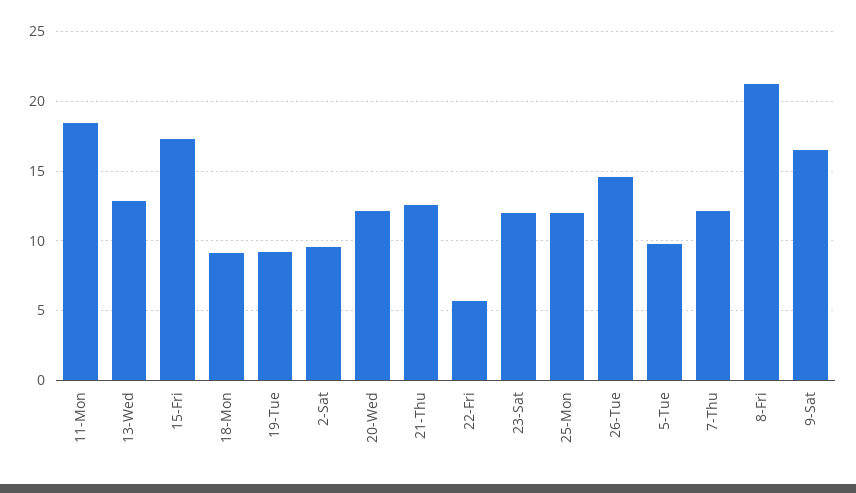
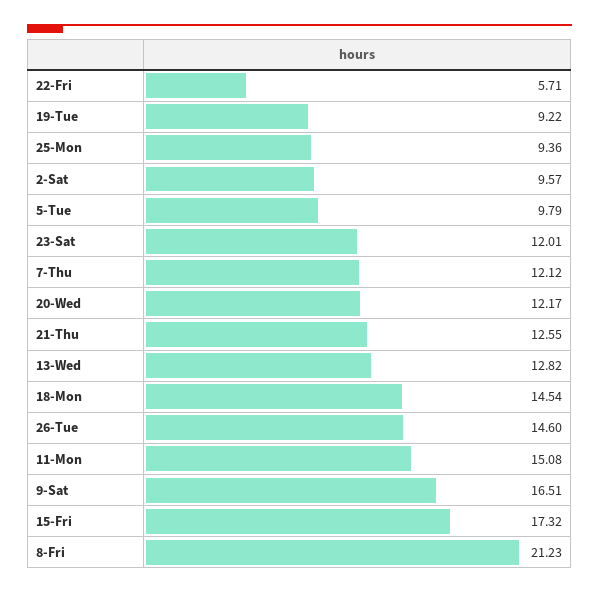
11-Mon: 18.5 -> 15.08
18-Mon: 9 -> 14.54
25-Mon: 12 -> 9.36

